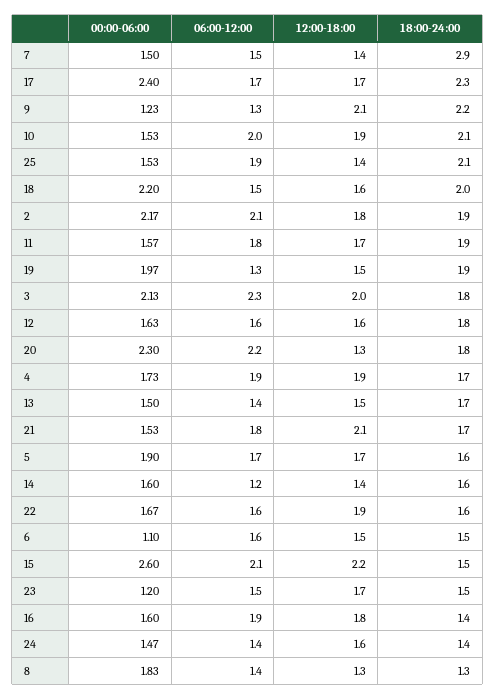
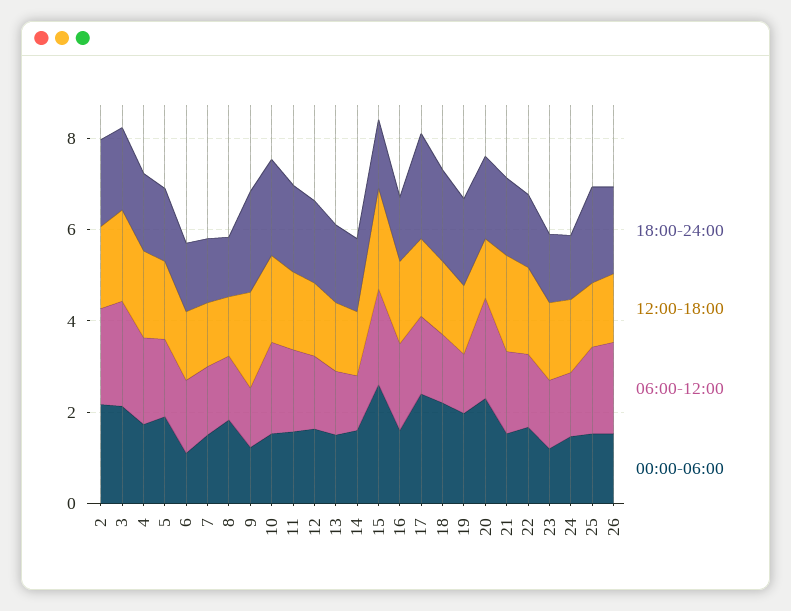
18:00-24:00, 7: 2.9 -> 1.5
18:00-24:00, 26: none -> 2
12:00-18:00, 26: none -> 1.5
06:00-12:00, 26: none -> 2
00:00-06:00, 26: none -> 1.5

